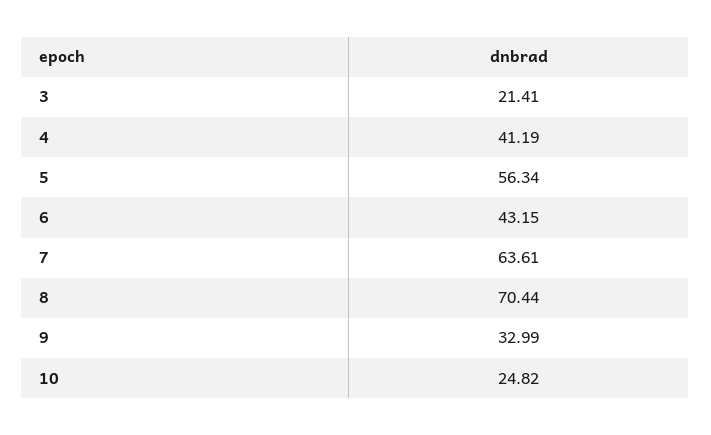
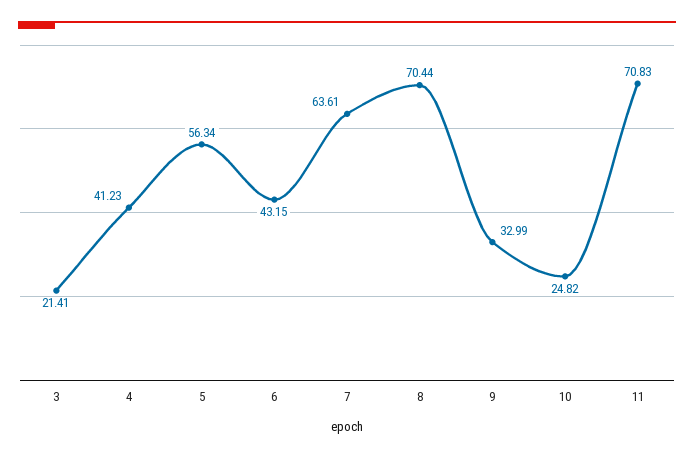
4: 41.19 -> 41.23
11: none -> 70.83

